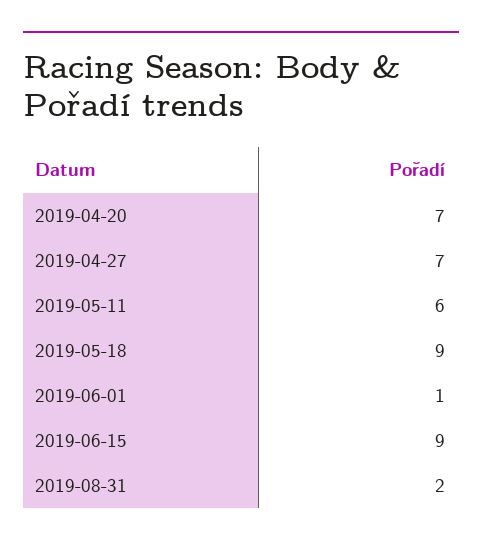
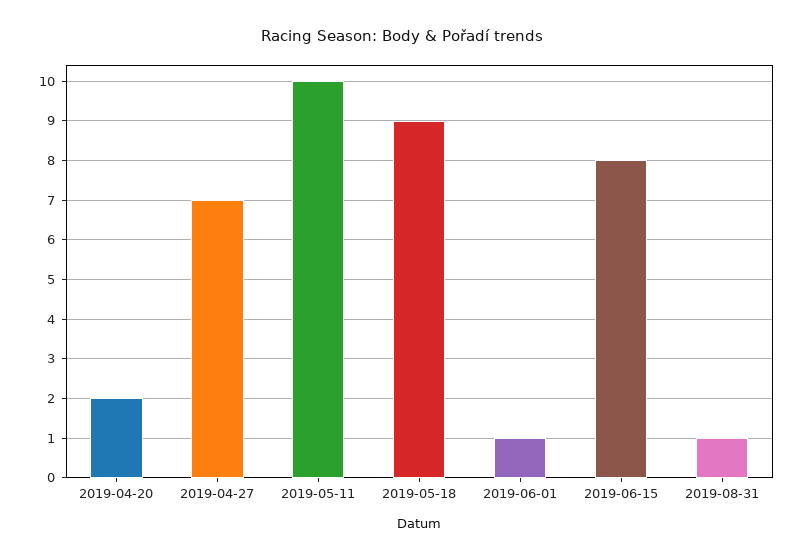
2019-04-20: 7 -> 2
2019-05-11: 6 -> 10
2019-06-15: 9 -> 8
2019-08-31: 2 -> 1

